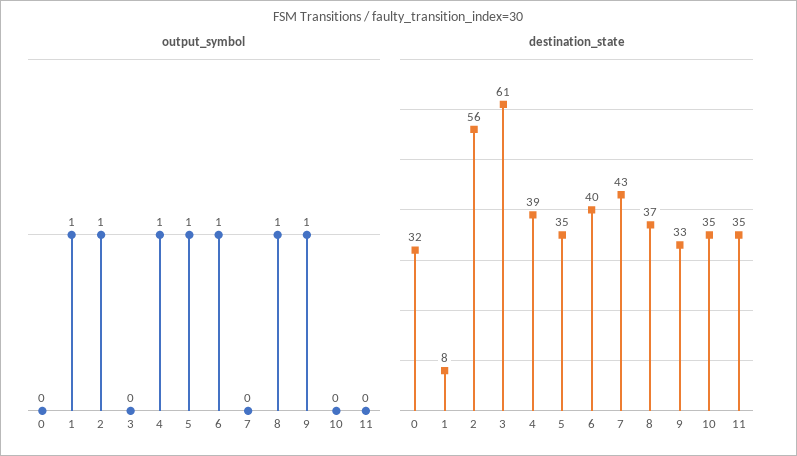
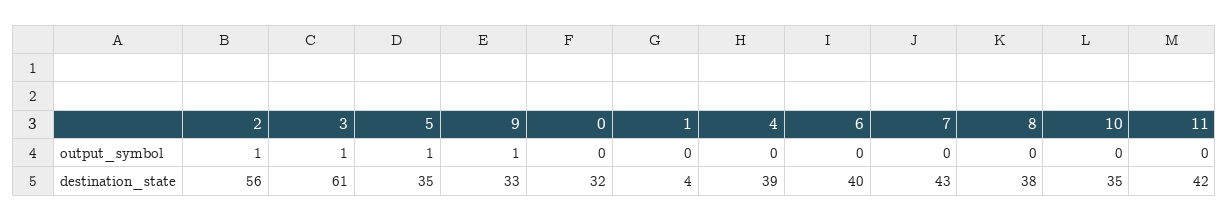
output_symbol, 1: 1 -> 0
output_symbol, 3: 0 -> 1
output_symbol, 4: 1 -> 0
output_symbol, 6: 1 -> 0
output_symbol, 8: 1 -> 0
destination_state, 1: 8 -> 4
destination_state, 8: 37 -> 38
destination_state, 11: 35 -> 42

